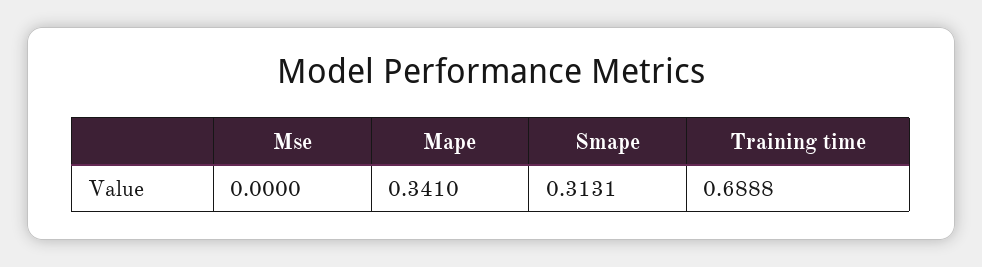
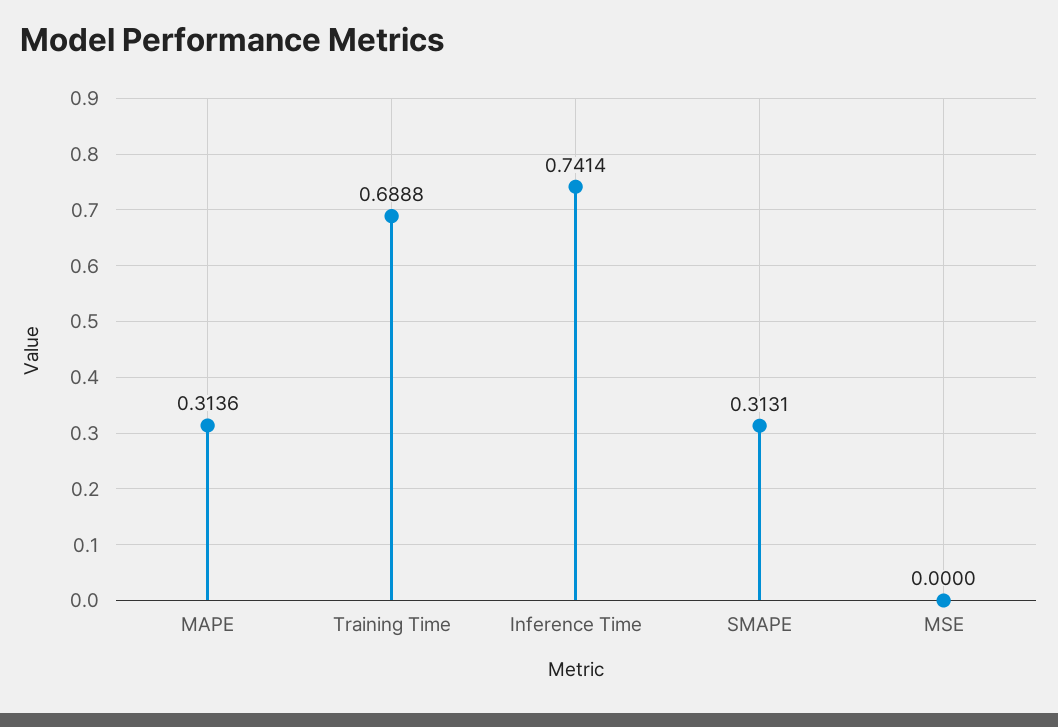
Mape: 0.341 -> 0.3136
Inference Time: none -> 0.7414

